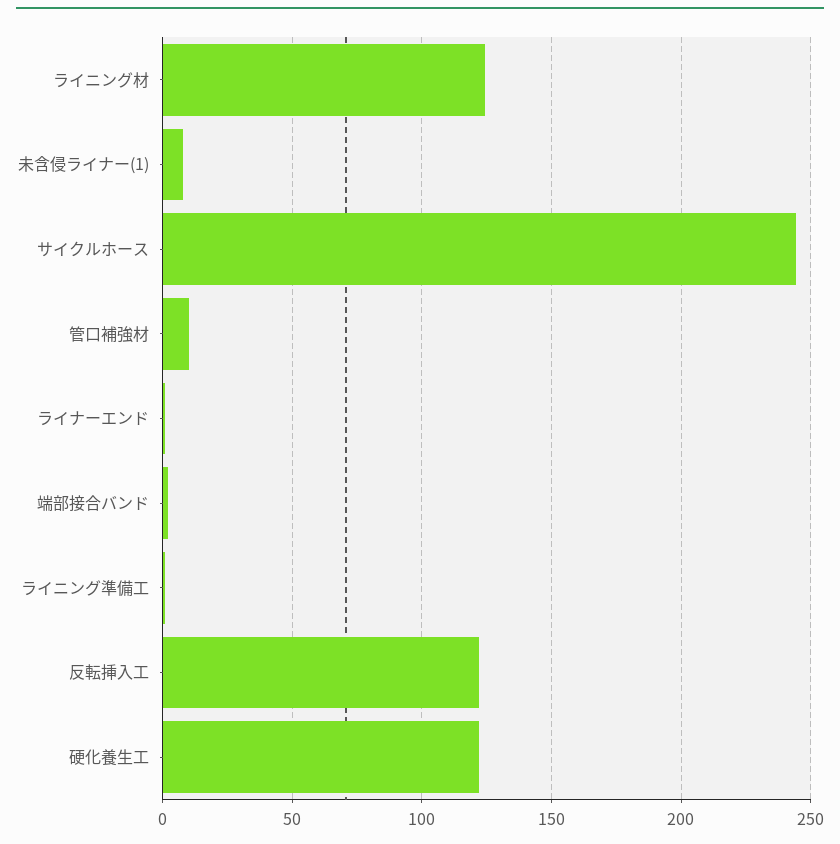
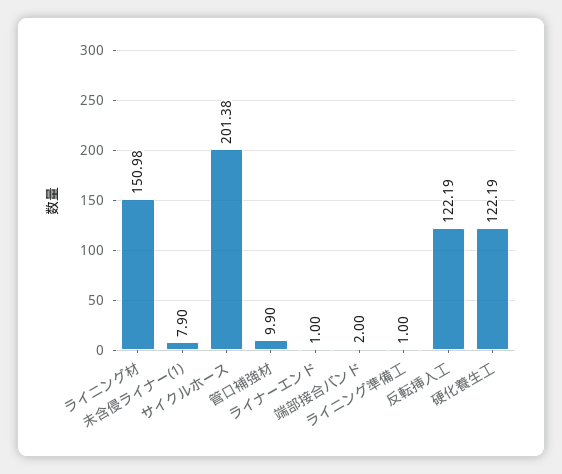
ライニング材: 125 -> 150.98
サイクルホース: 245 -> 201.38

